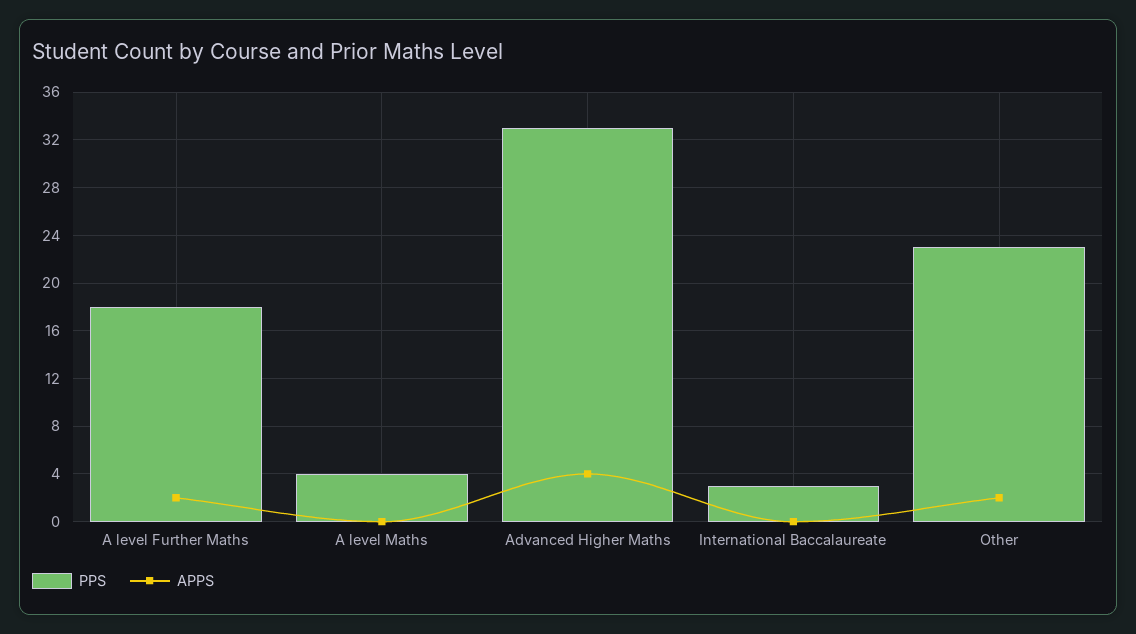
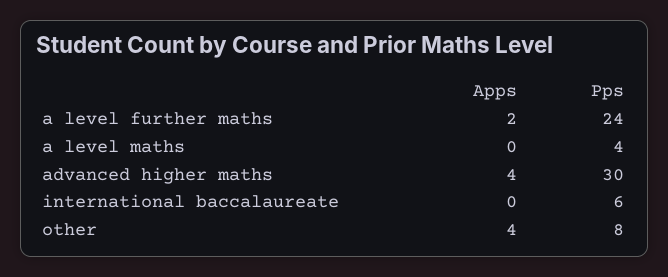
PPS, A level Further Maths: 18 -> 24
PPS, Advanced Higher Maths: 33 -> 30
PPS, International Baccalaureate: 3 -> 6
PPS, Other: 23 -> 8
APPS, Other: 2 -> 4

